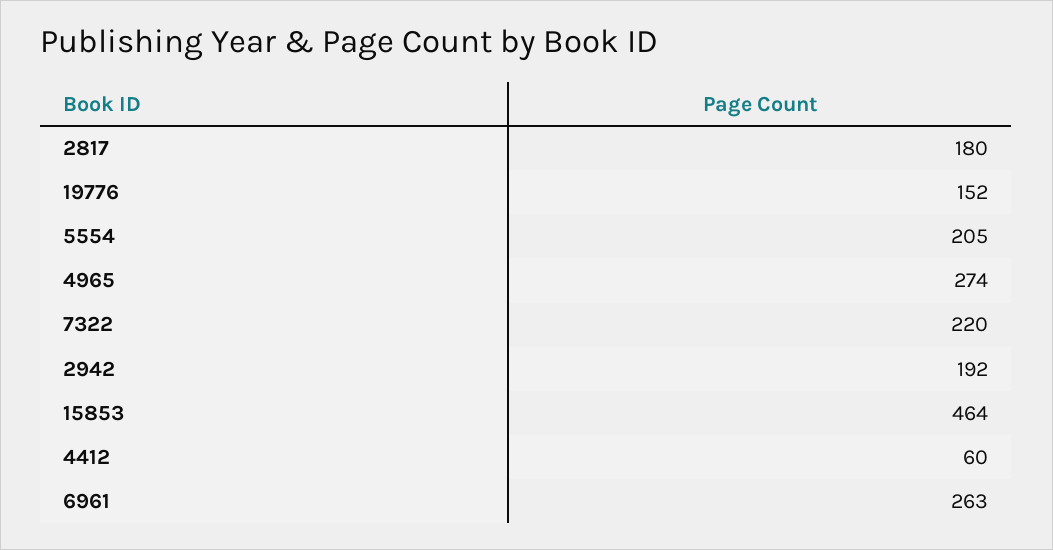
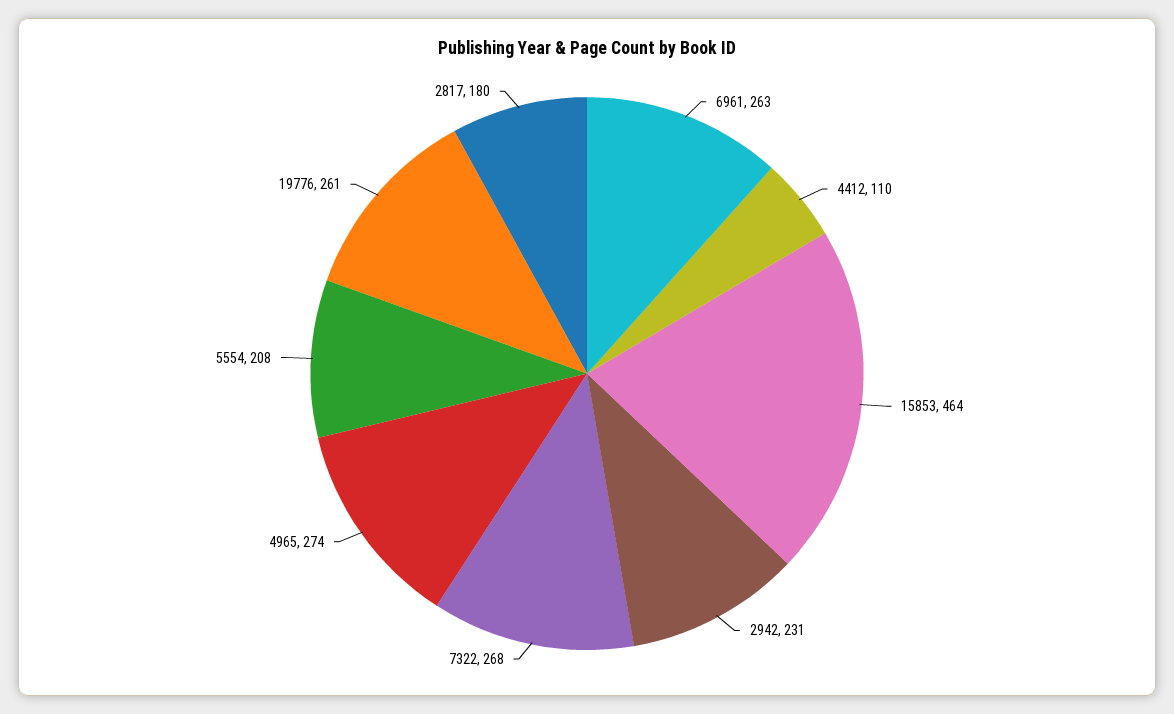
19776: 152 -> 261
5554: 205 -> 208
7322: 220 -> 268
2942: 192 -> 231
4412: 60 -> 110

